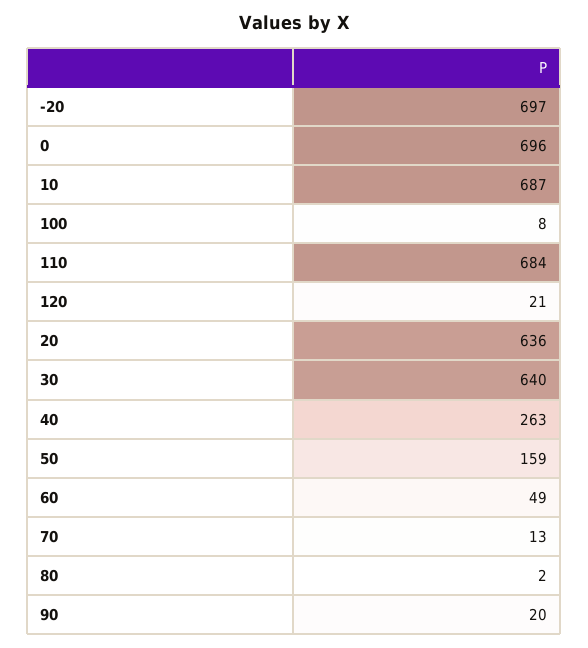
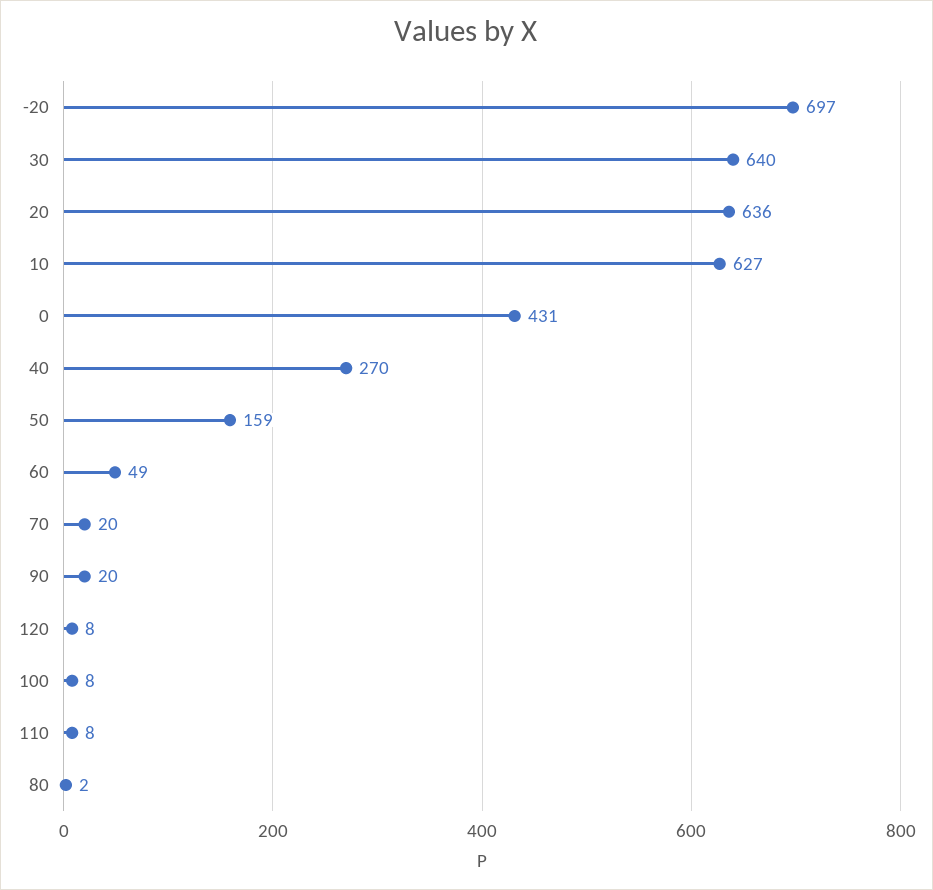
0: 696 -> 431
10: 687 -> 627
110: 684 -> 8
120: 21 -> 8
40: 263 -> 270
70: 13 -> 20

